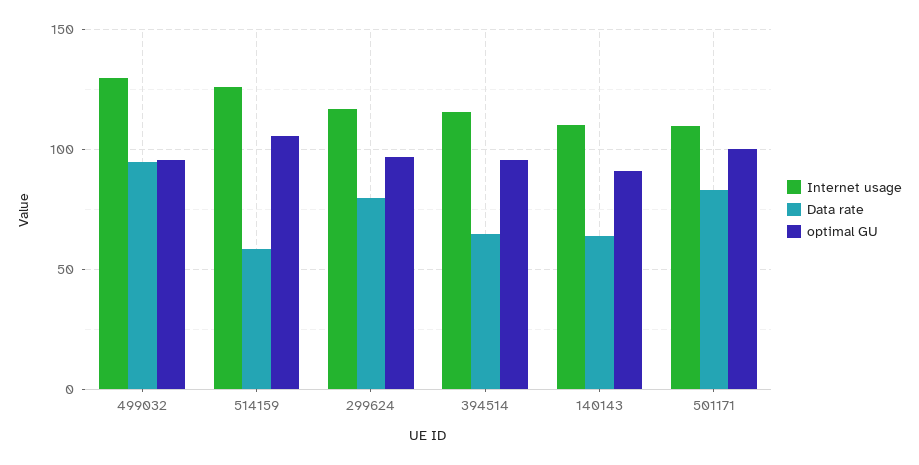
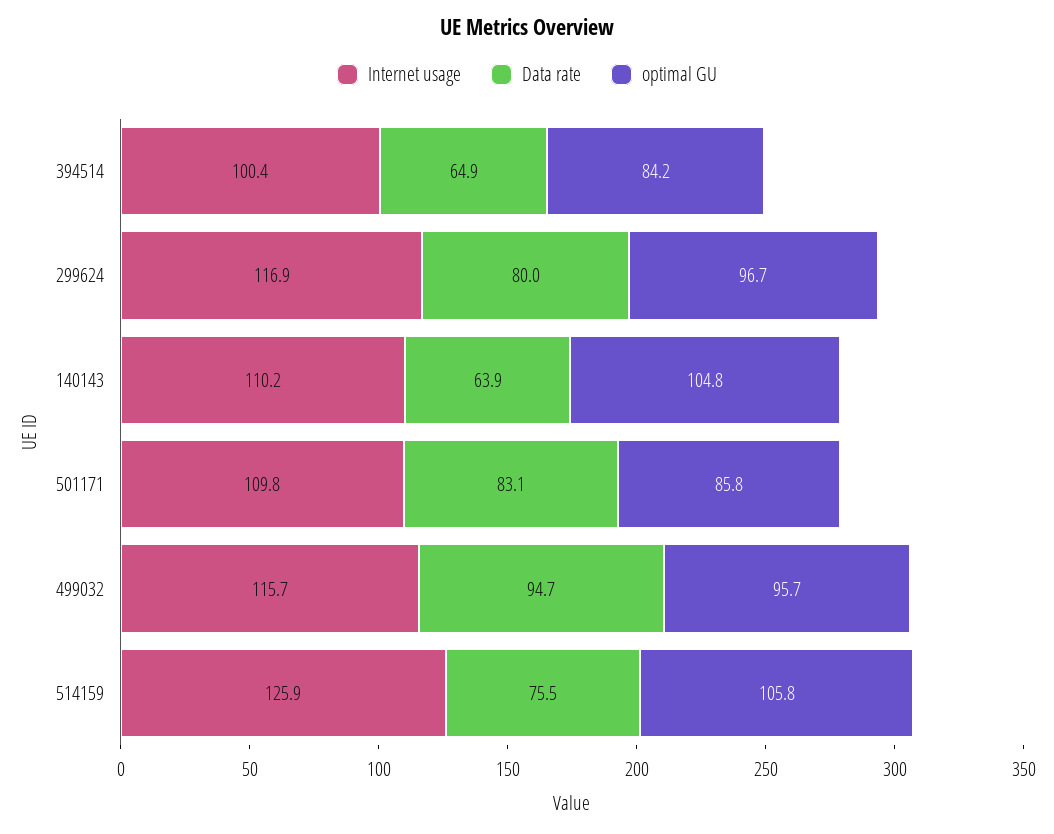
Internet usage, 499032: 130 -> 115.7
Data rate, 514159: 60 -> 75.5
Internet usage, 394514: 115 -> 100.4
optimal GU, 394514: 95 -> 84.2
optimal GU, 140143: 90 -> 104.8
optimal GU, 501171: 100 -> 85.8

